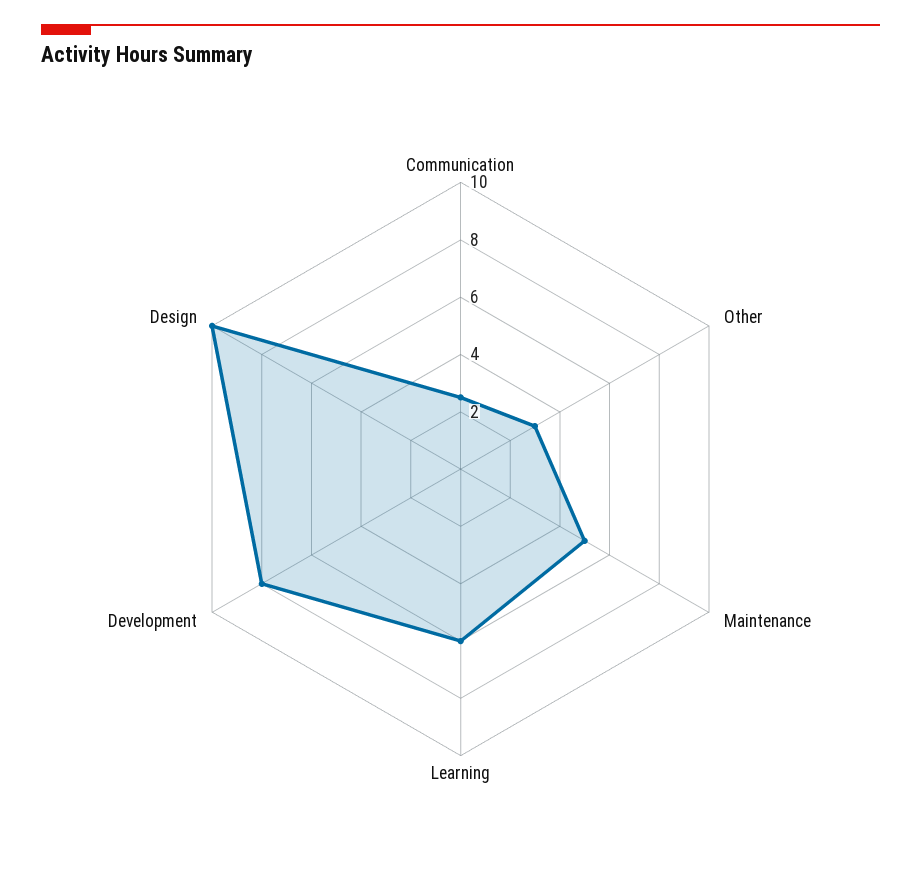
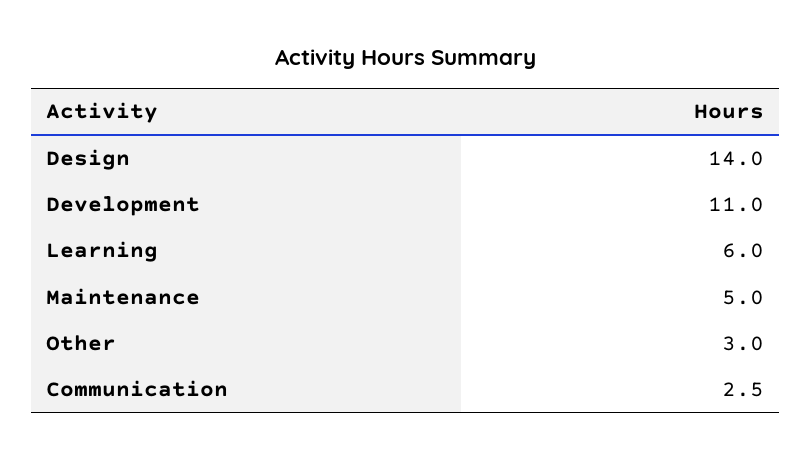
Development: 8 -> 11
Design: 10 -> 14

